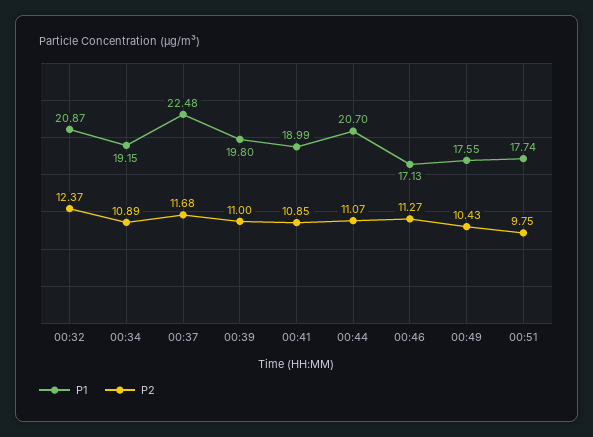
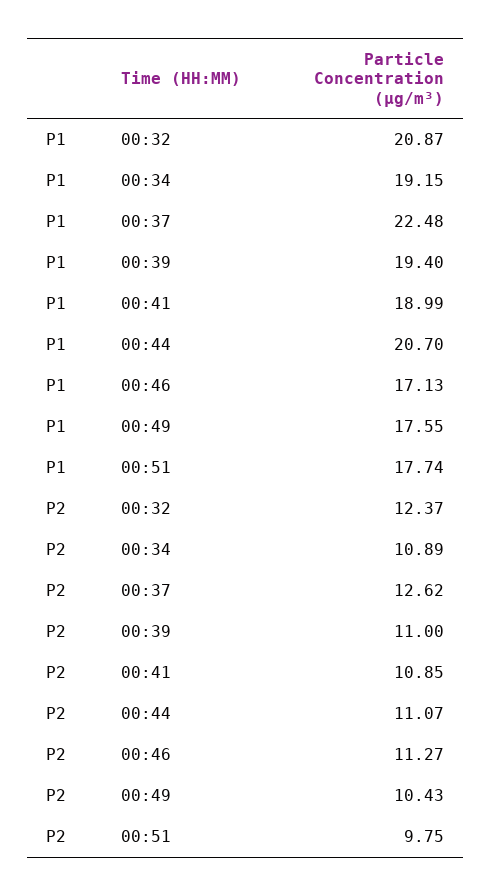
P2, 00:37: 11.68 -> 12.62
P1, 00:39: 19.8 -> 19.4

